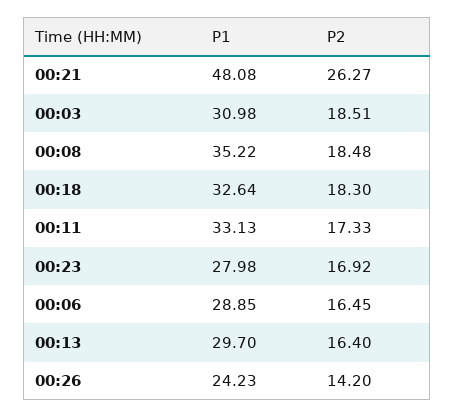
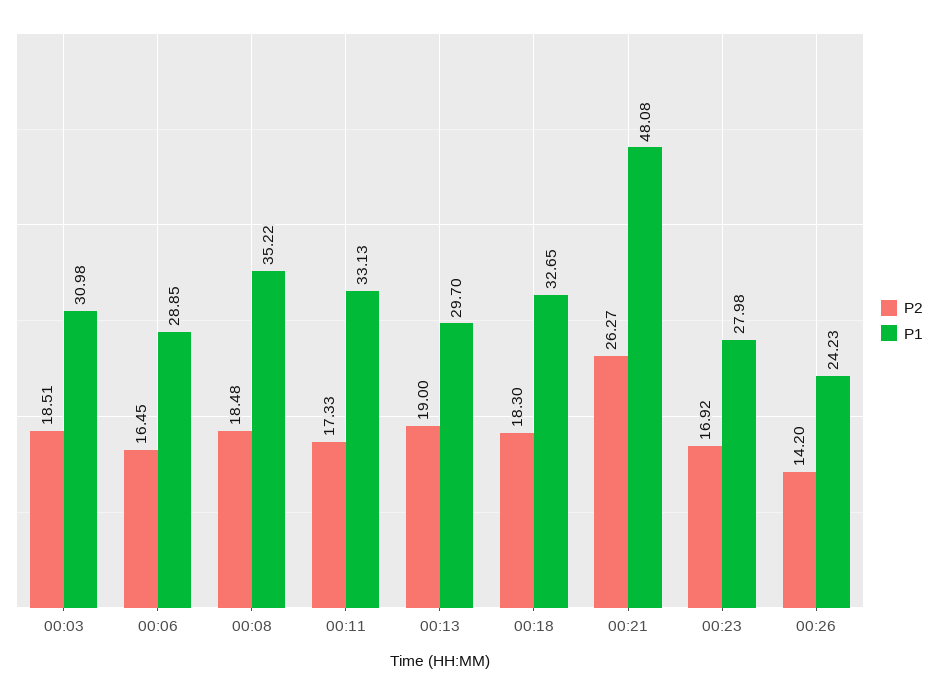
P1, 00:18: 32.64 -> 32.65
P2, 00:13: 16.4 -> 19

